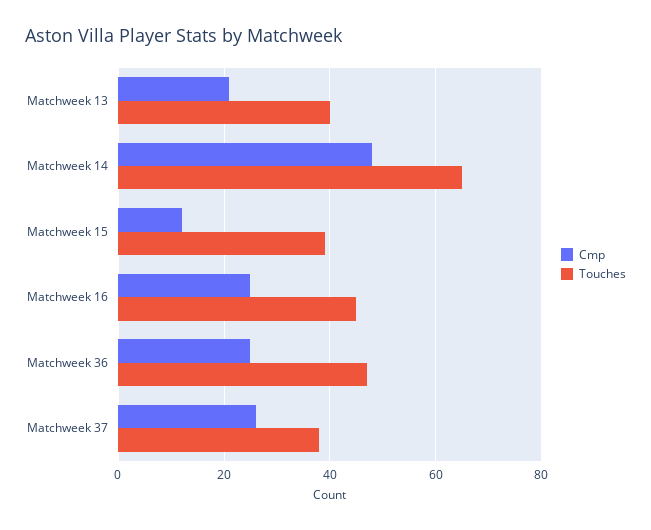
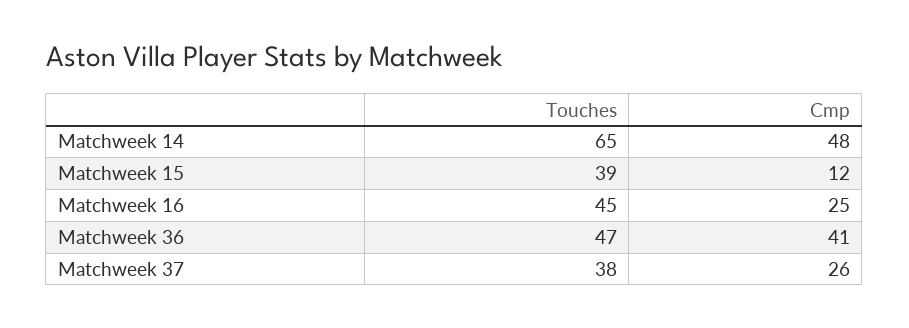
Cmp, Matchweek 13: 20 -> none
Touches, Matchweek 13: 40 -> none
Cmp, Matchweek 36: 25 -> 41

